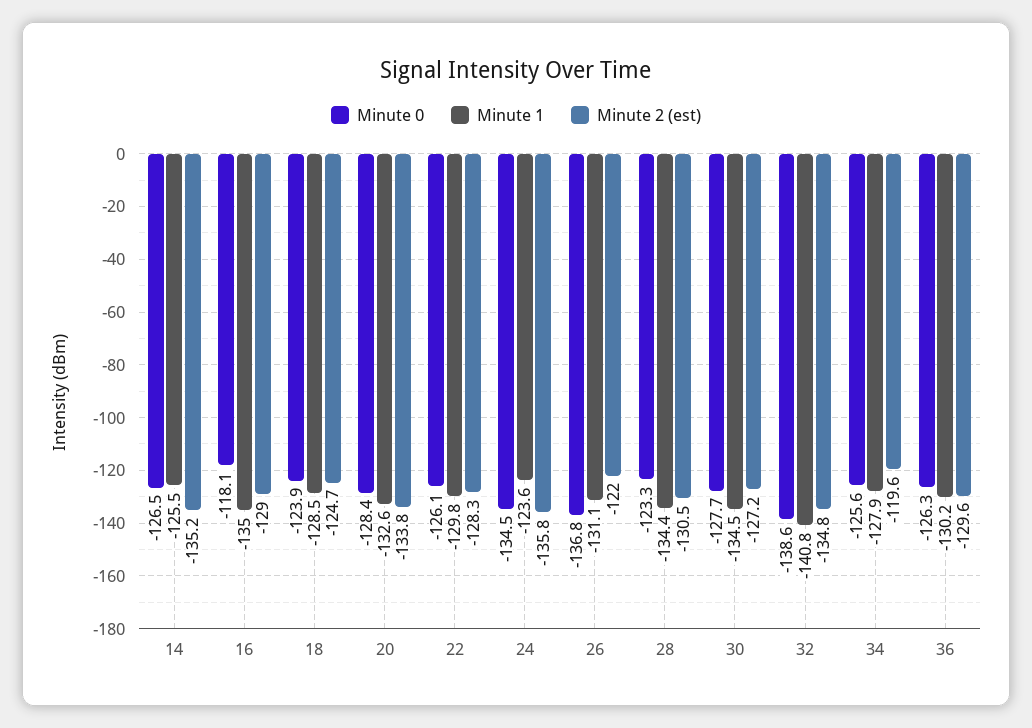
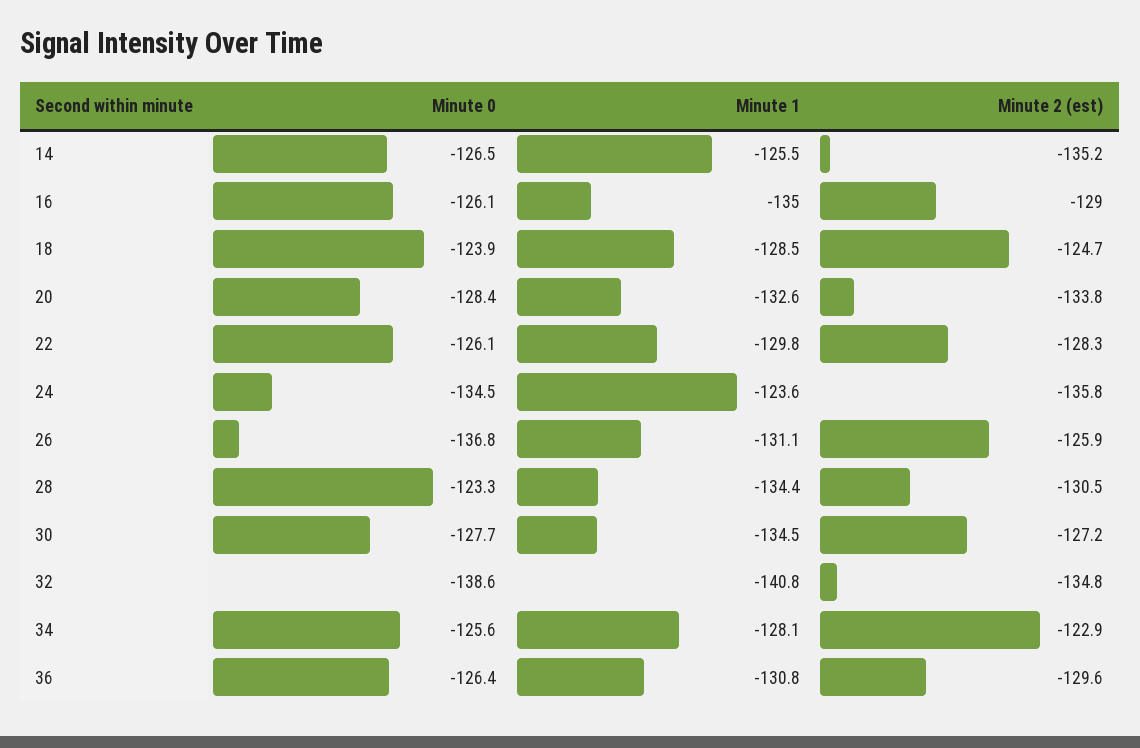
Minute 0, 16: -118.1 -> -126.1
Minute 2 (est), 26: -122 -> -125.9
Minute 1, 34: -127.9 -> -128.1
Minute 2 (est), 34: -119.6 -> -122.9
Minute 0, 36: -126.3 -> -126.4
Minute 1, 36: -130.2 -> -130.8

